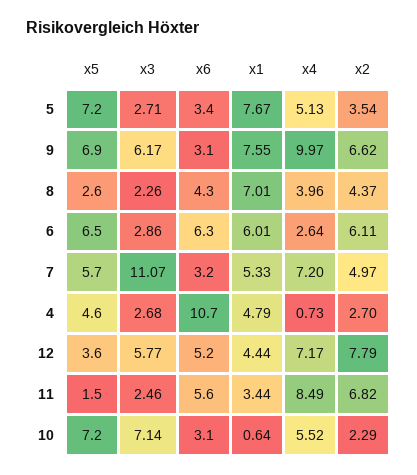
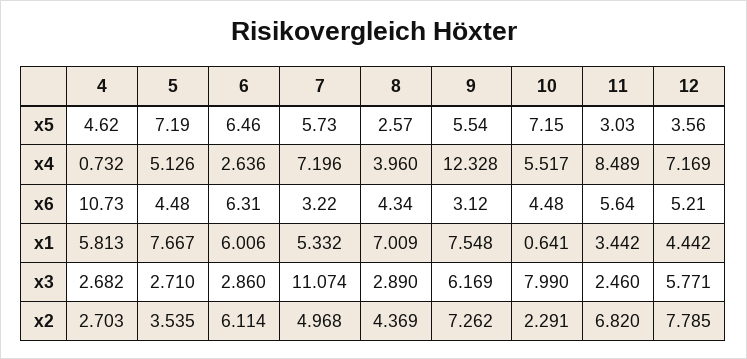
x6, 5: 3.4 -> 4.48
x5, 9: 6.9 -> 5.54
x4, 9: 9.97 -> 12.328
x2, 9: 6.62 -> 7.262
x3, 8: 2.26 -> 2.89
x1, 4: 4.79 -> 5.813
x5, 11: 1.5 -> 3.03
x3, 10: 7.14 -> 7.99
x6, 10: 3.1 -> 4.48

